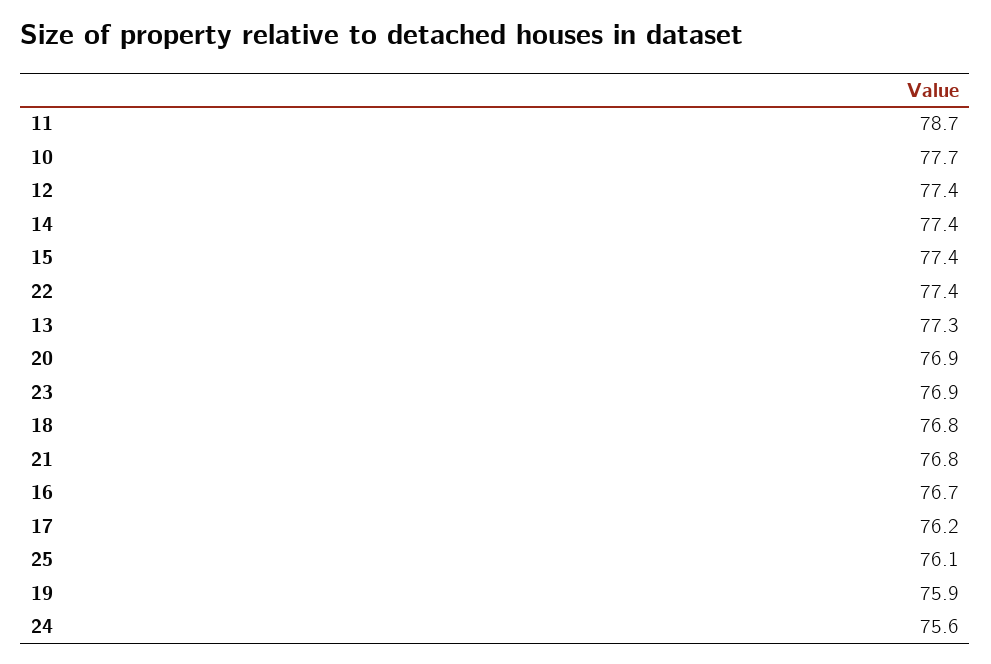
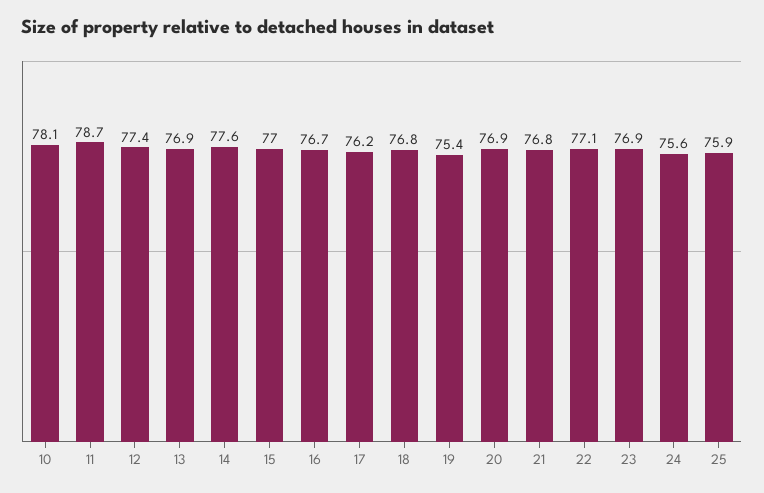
10: 77.7 -> 78.1
14: 77.4 -> 77.6
15: 77.4 -> 77
22: 77.4 -> 77.1
13: 77.3 -> 76.9
25: 76.1 -> 75.9
19: 75.9 -> 75.4

